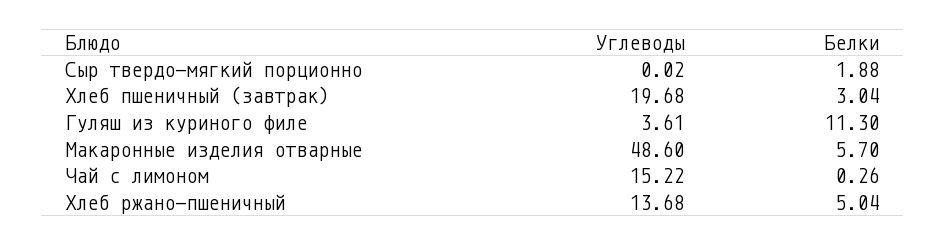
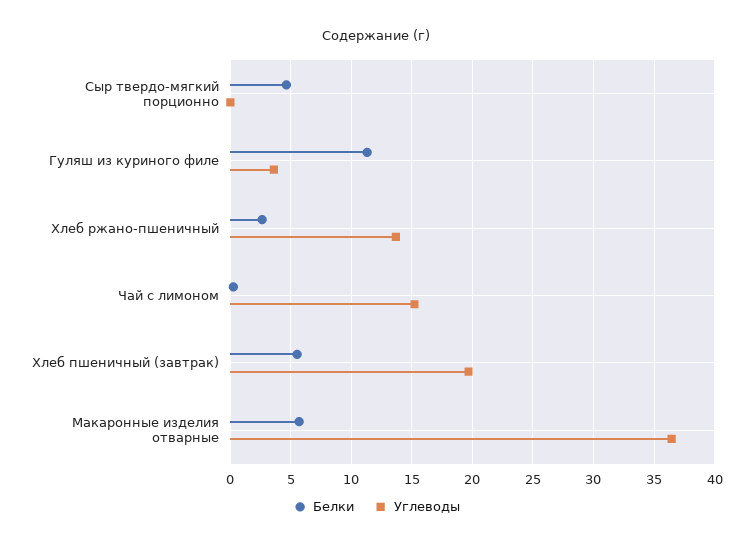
Белки, Сыр твердо-мягкий порционно: 1.88 -> 4.5
Белки, Хлеб пшеничный (завтрак): 3.04 -> 5.5
Углеводы, Макаронные изделия отварные: 48.6 -> 36.5
Белки, Хлеб ржано-пшеничный: 5.04 -> 2.5

